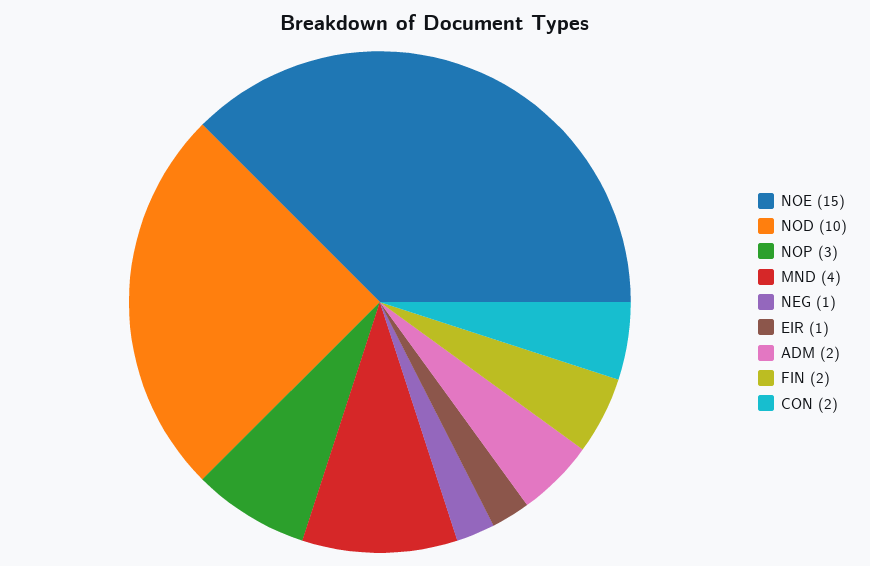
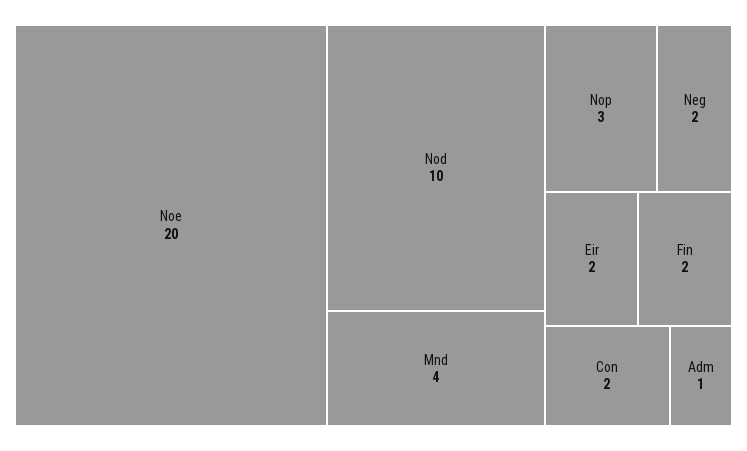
NOE: 15 -> 20
NEG: 1 -> 2
EIR: 1 -> 2
ADM: 2 -> 1

